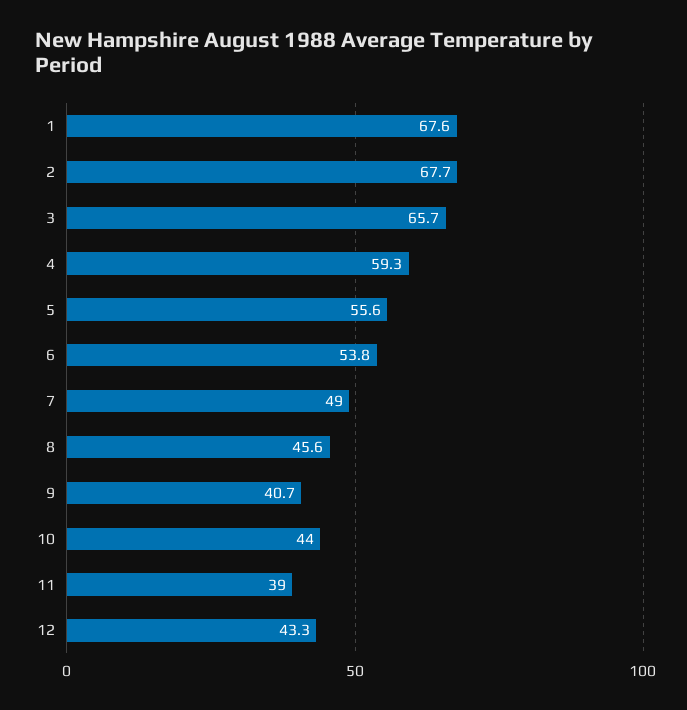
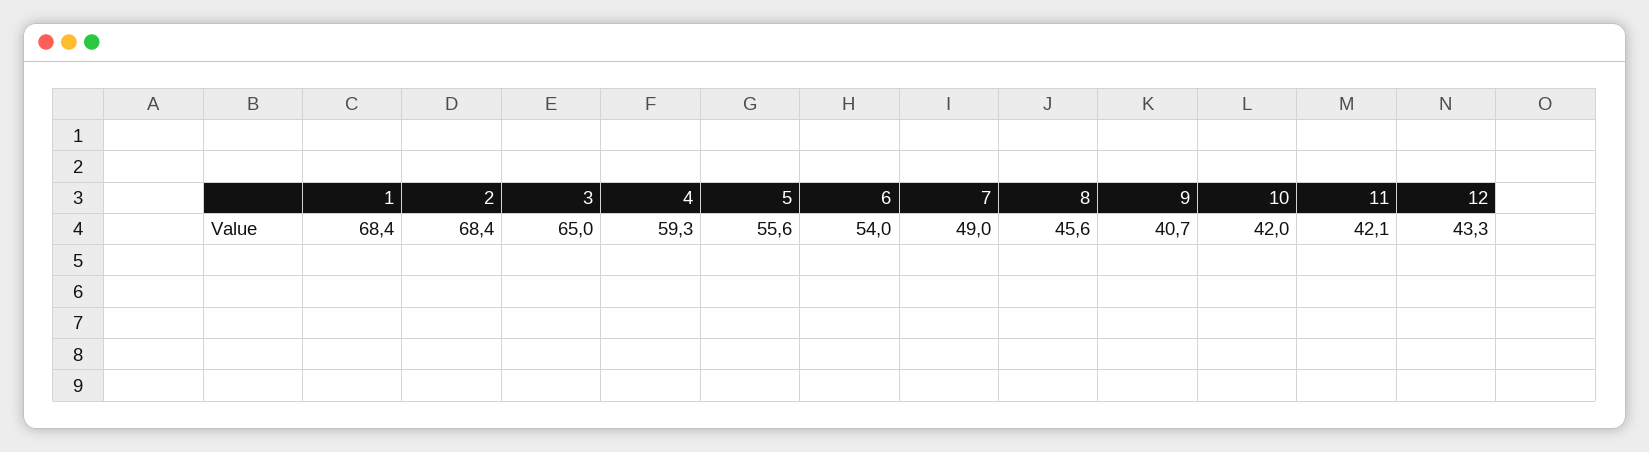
1: 67.6 -> 68.4
2: 67.7 -> 68.4
3: 65.7 -> 65
6: 53.8 -> 54
10: 44 -> 42
11: 39 -> 42.1

